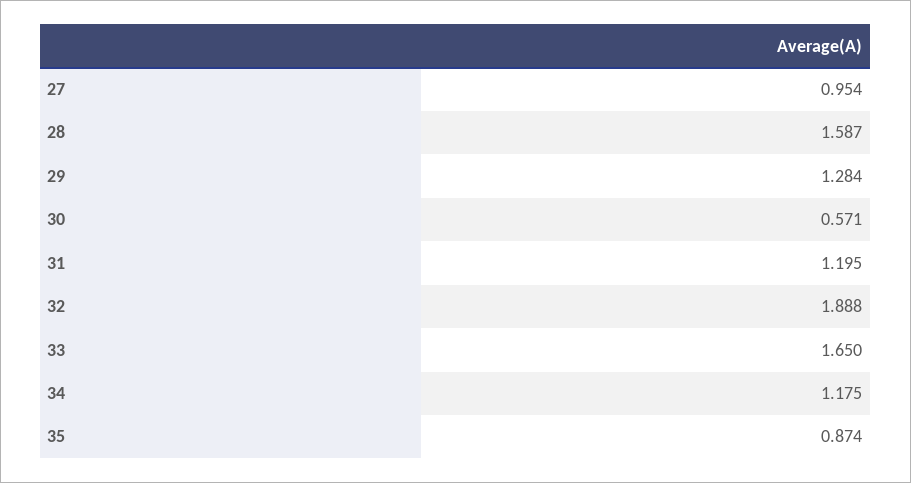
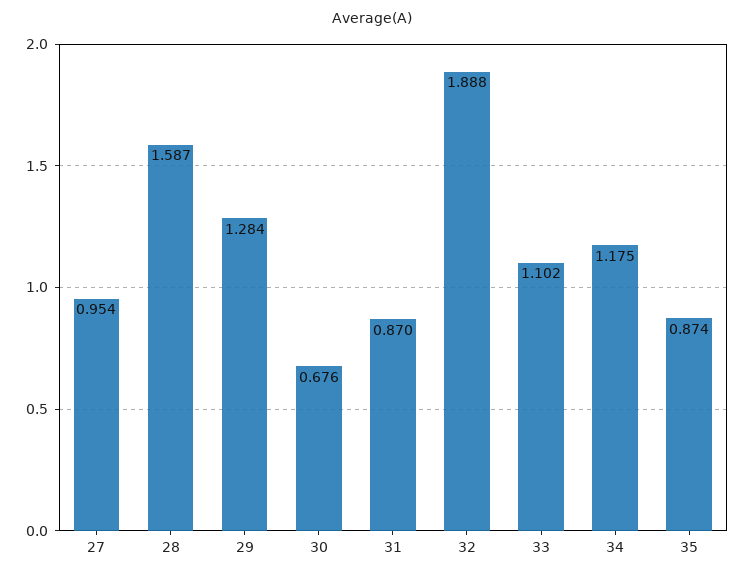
30: 0.571 -> 0.676
31: 1.195 -> 0.87
33: 1.65 -> 1.102

